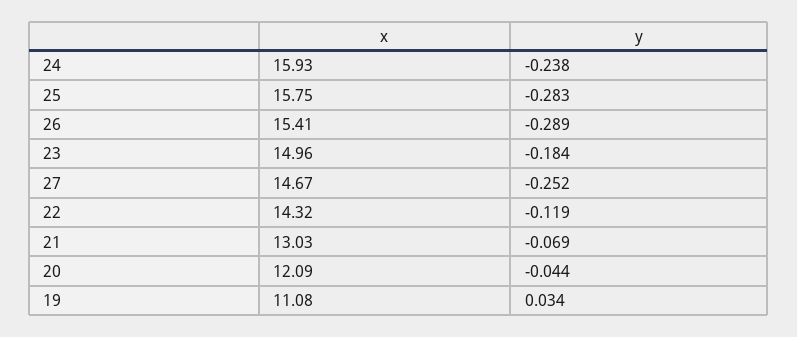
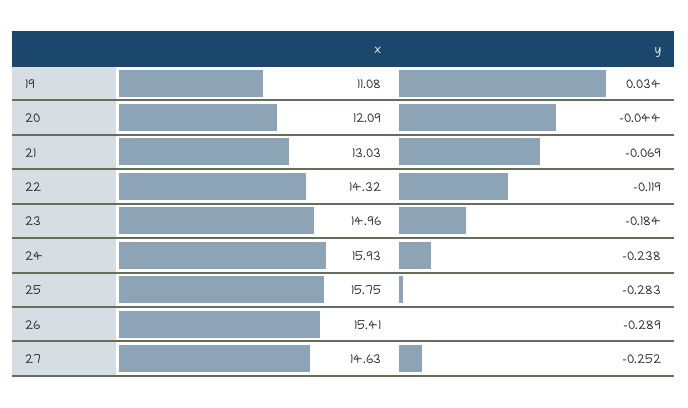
x, 27: 14.67 -> 14.63

